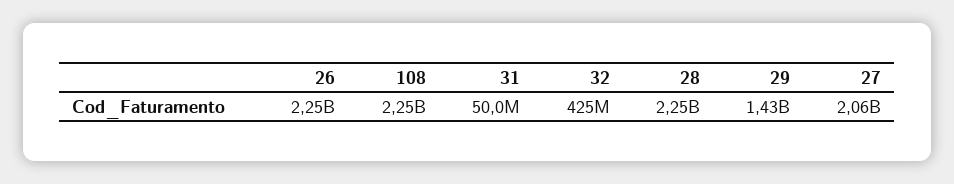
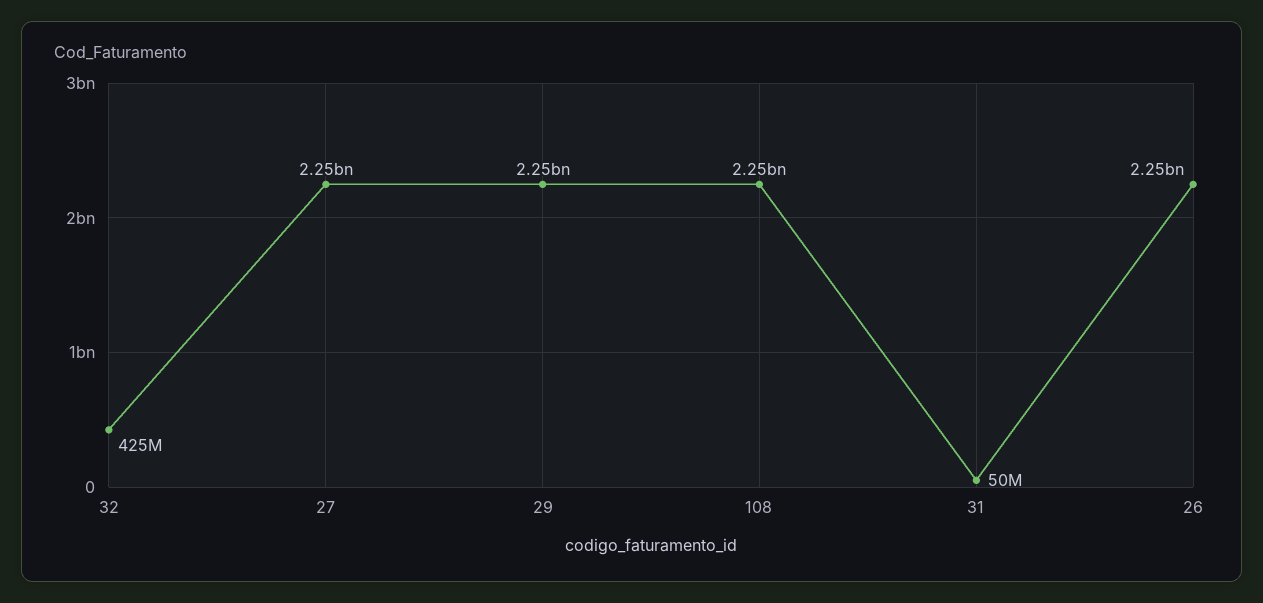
28: 2250000000 -> none
29: 1430000000 -> 2250000000
27: 2060000000 -> 2250000000

